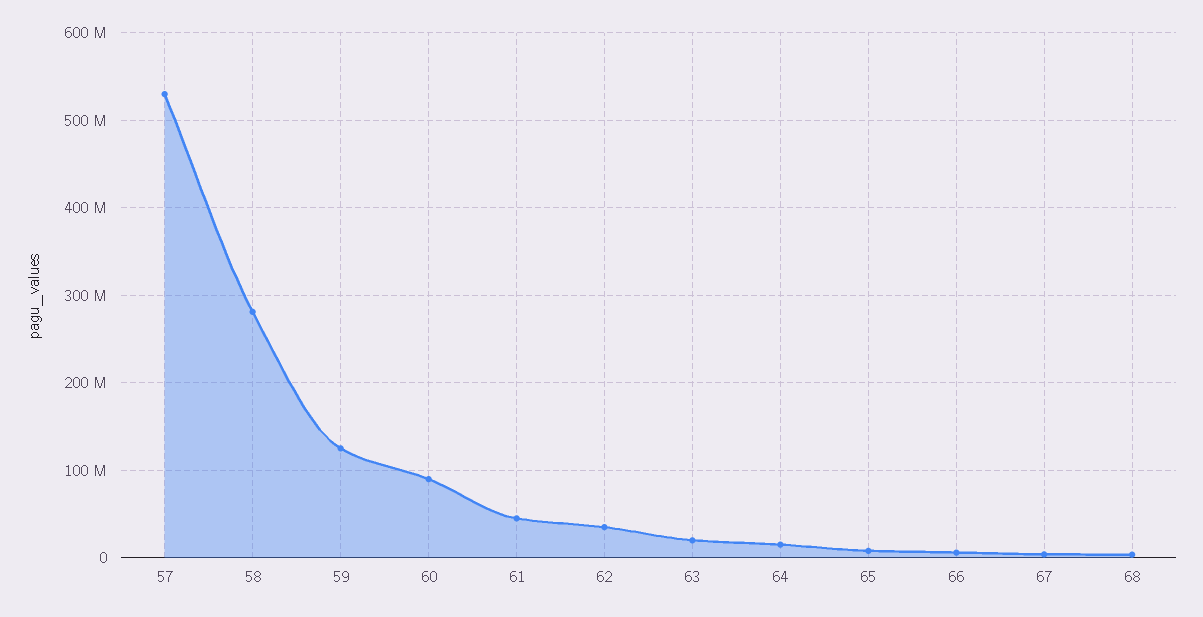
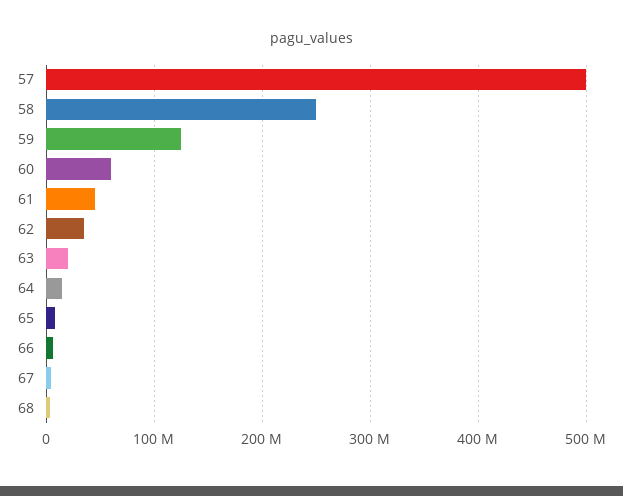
57: 530000000 -> 500000000
58: 280000000 -> 250000000
60: 90000000 -> 60000000

